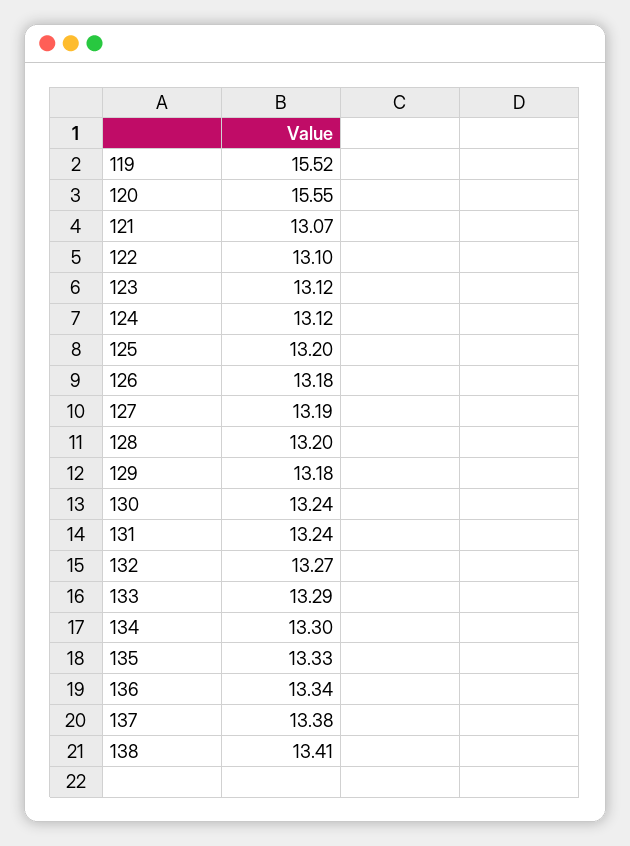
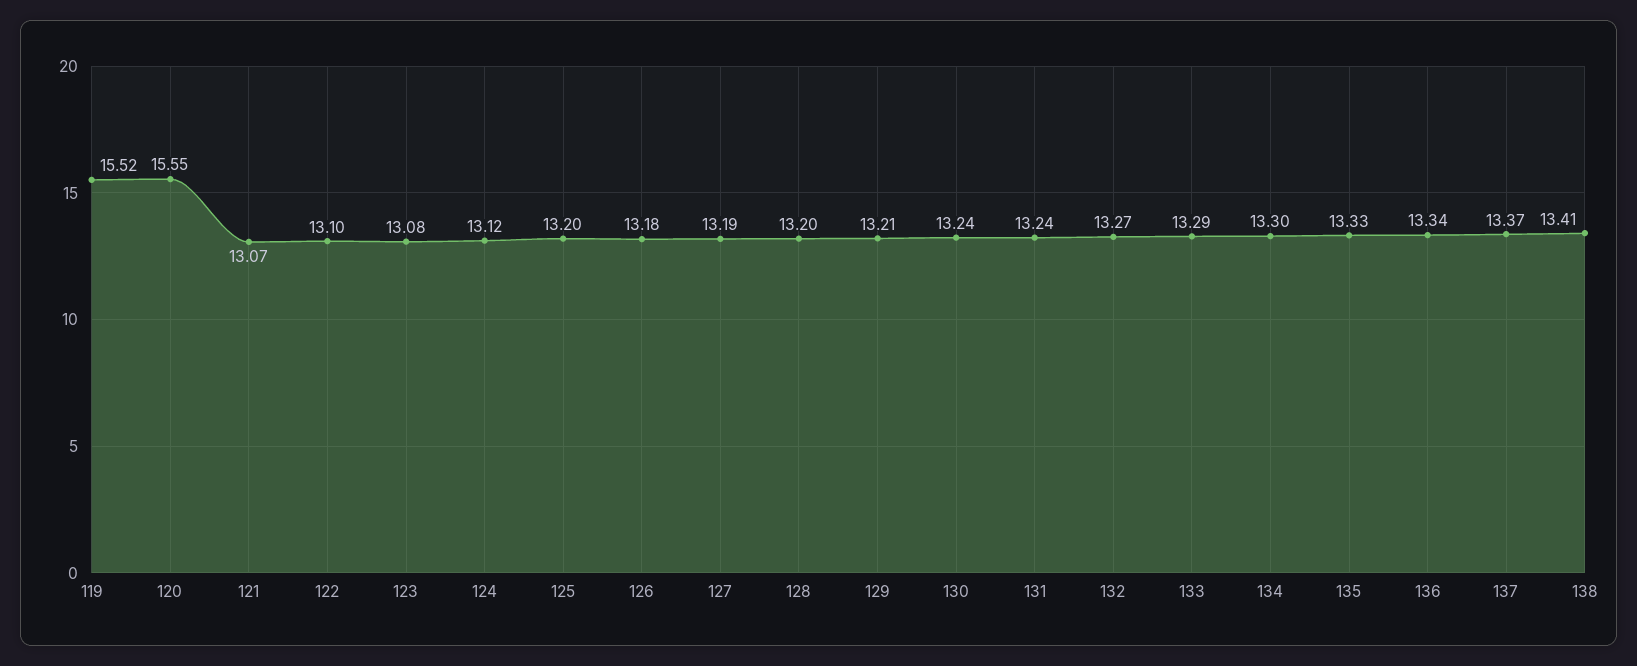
123: 13.12 -> 13.08
129: 13.18 -> 13.21
137: 13.38 -> 13.37

